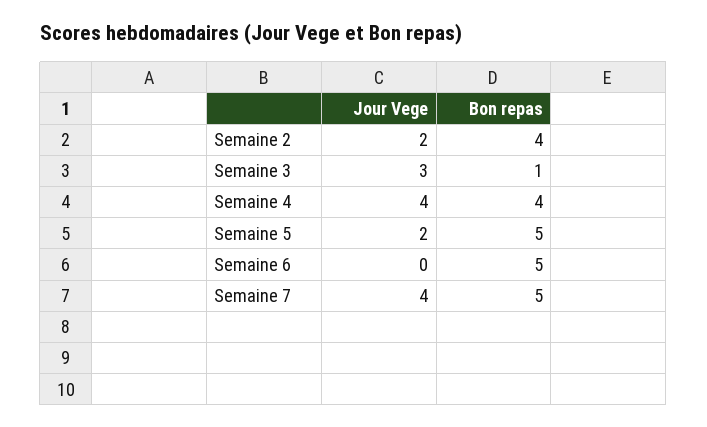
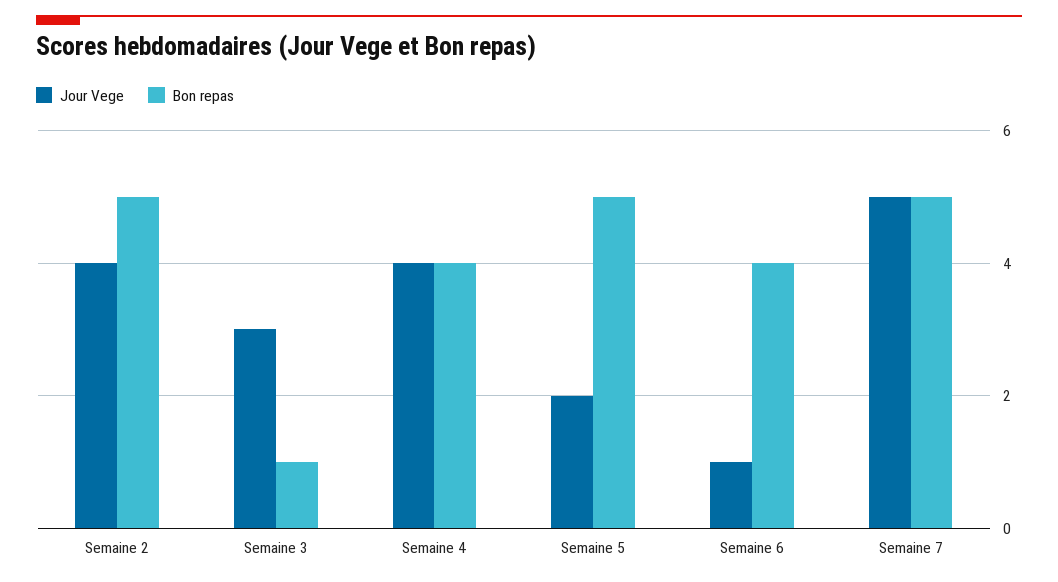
Jour Vege, Semaine 2: 2 -> 4
Bon repas, Semaine 2: 4 -> 5
Jour Vege, Semaine 6: 0 -> 1
Bon repas, Semaine 6: 5 -> 4
Jour Vege, Semaine 7: 4 -> 5

